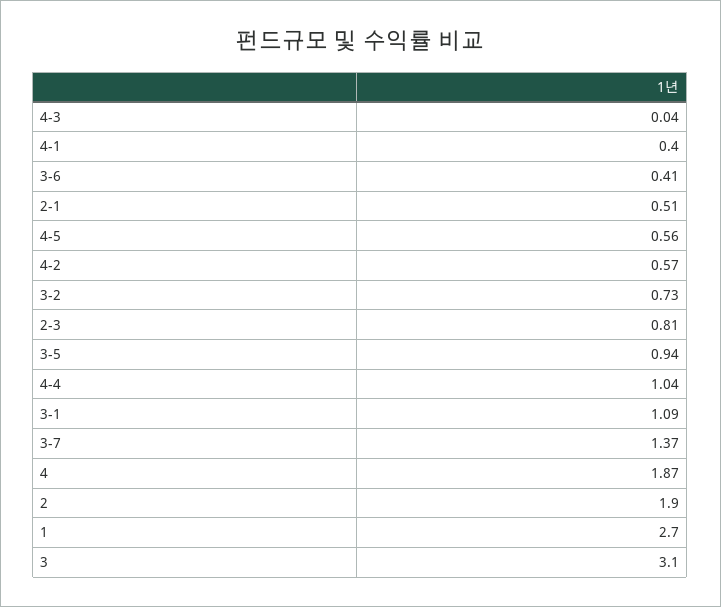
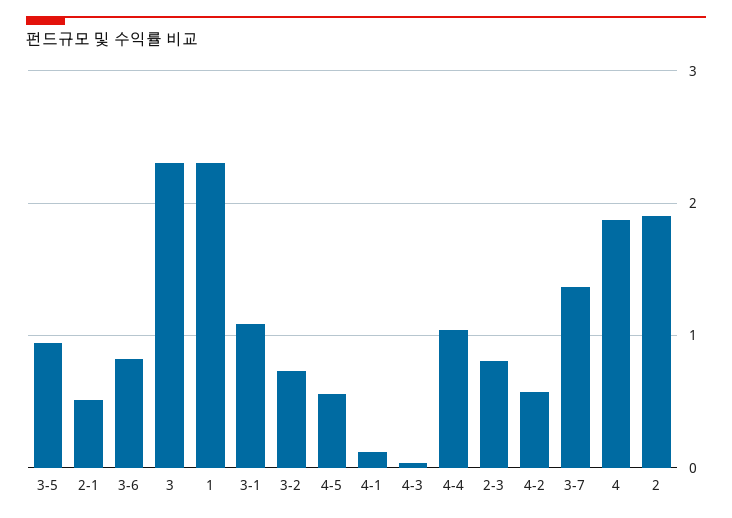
4-1: 0.4 -> 0.1
3-6: 0.41 -> 0.8
1: 2.7 -> 2.3
3: 3.1 -> 2.3

